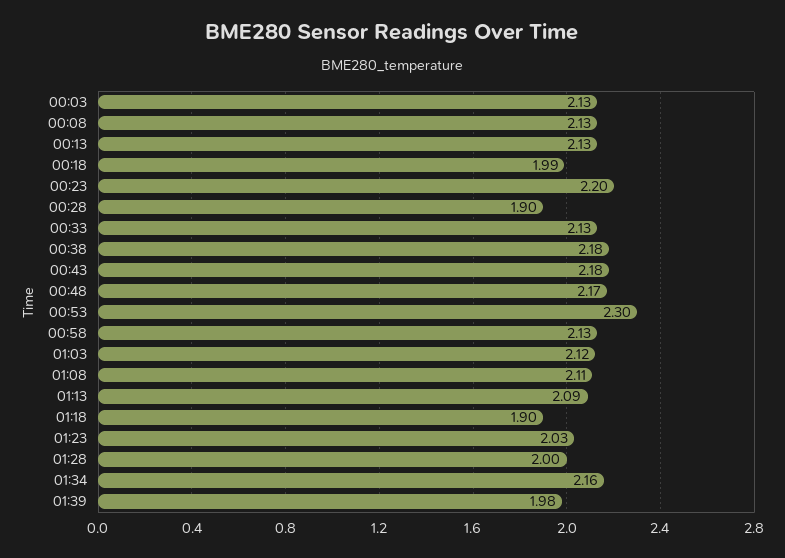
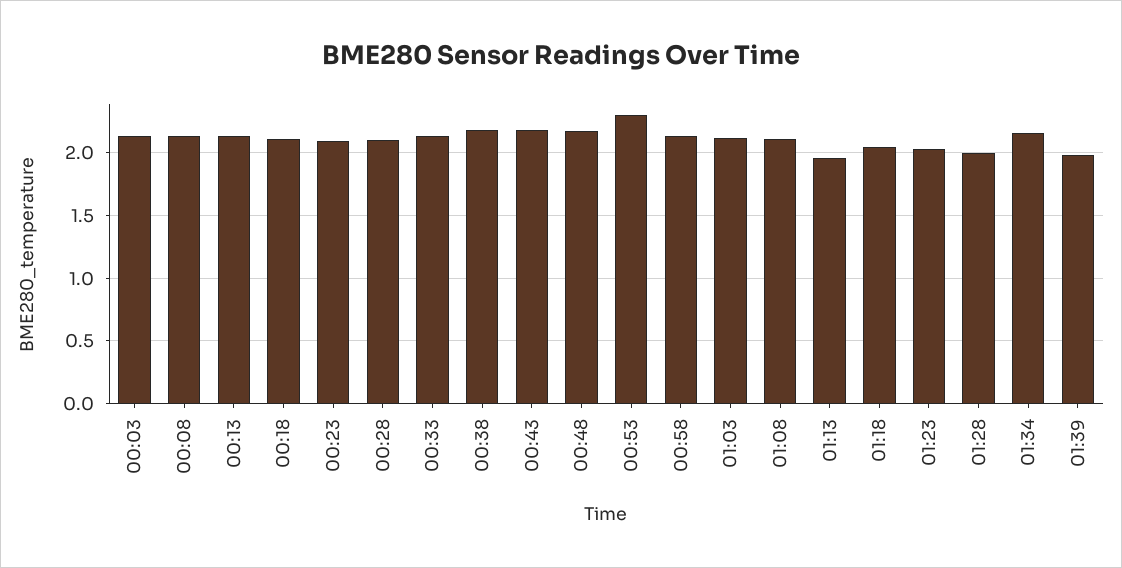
00:18: 1.99 -> 2.1
00:23: 2.2 -> 2.1
00:28: 1.9 -> 2.1
01:13: 2.09 -> 1.95
01:18: 1.9 -> 2.05

